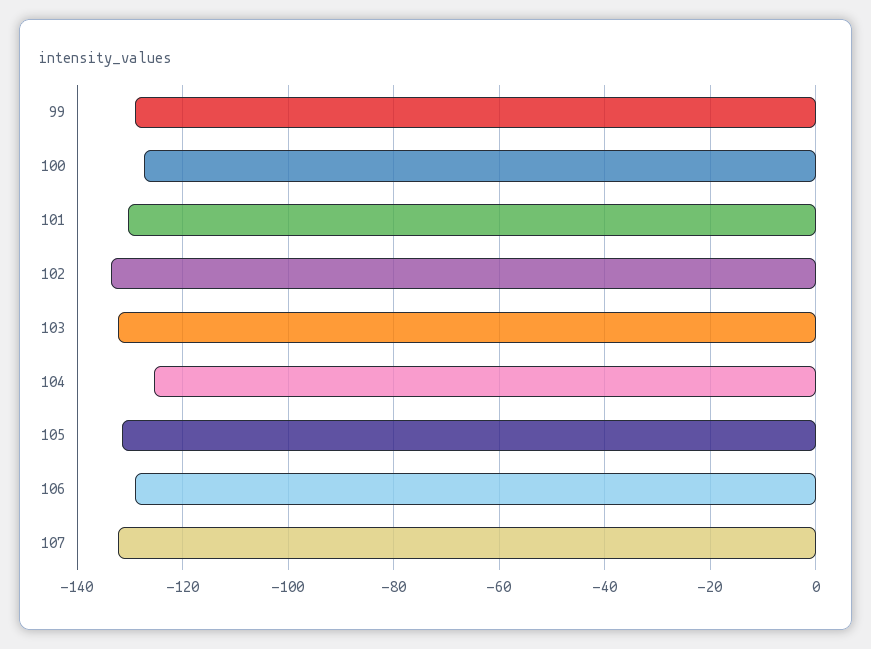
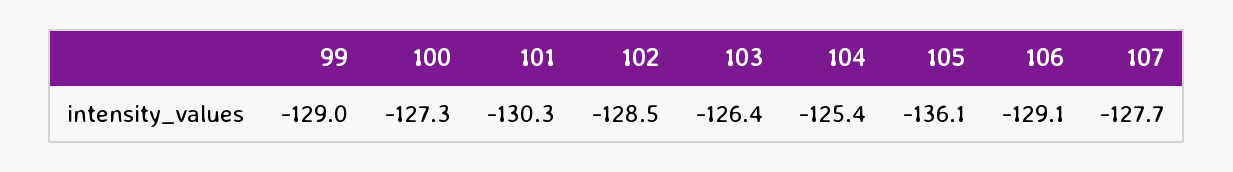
102: -134 -> -128.5
103: -132 -> -126.4
105: -132 -> -136.1
107: -132 -> -127.7

